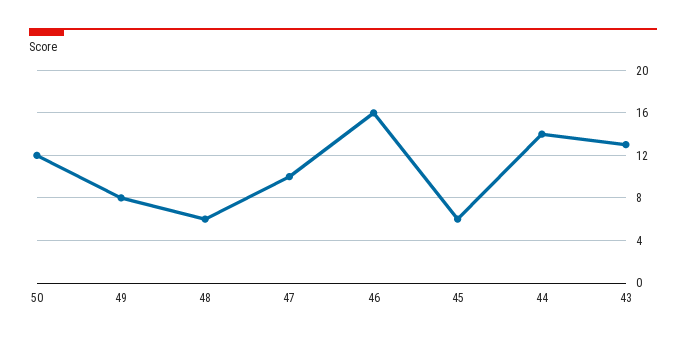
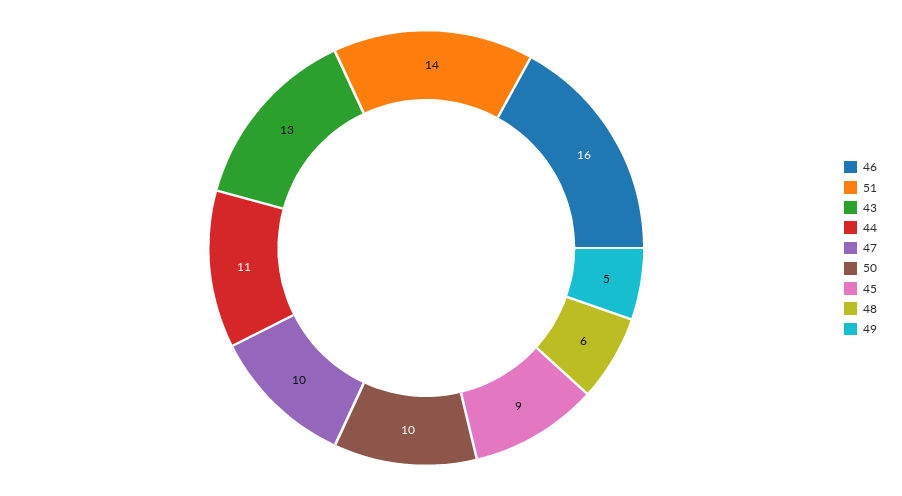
50: 12 -> 10
49: 8 -> 5
45: 6 -> 9
44: 14 -> 11
51: none -> 14

